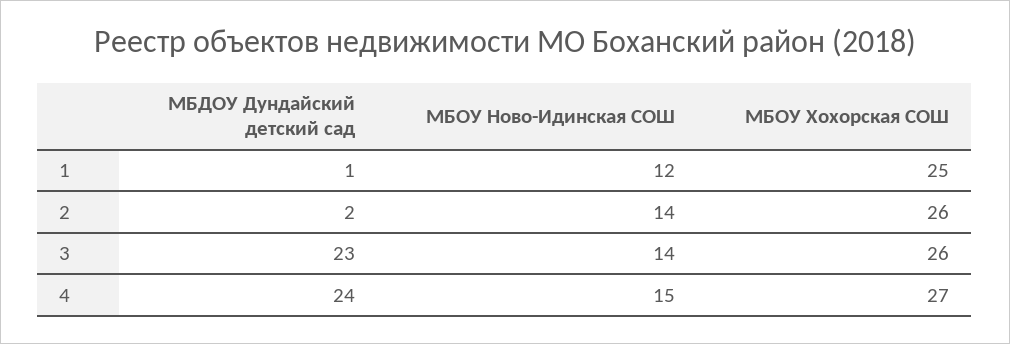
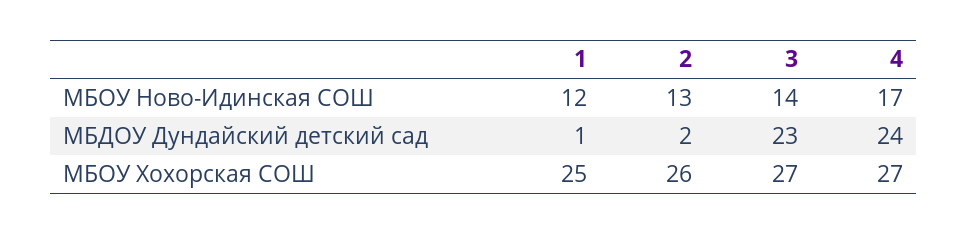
МБОУ Ново-Идинская СОШ, 2: 14 -> 13
МБОУ Хохорская СОШ, 3: 26 -> 27
МБОУ Ново-Идинская СОШ, 4: 15 -> 17

